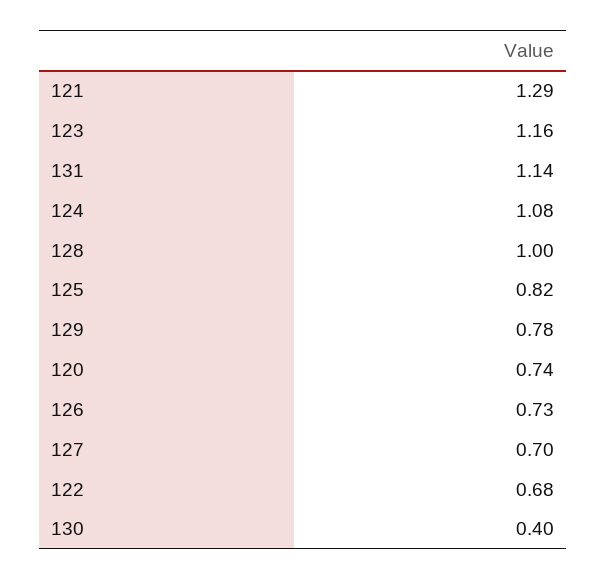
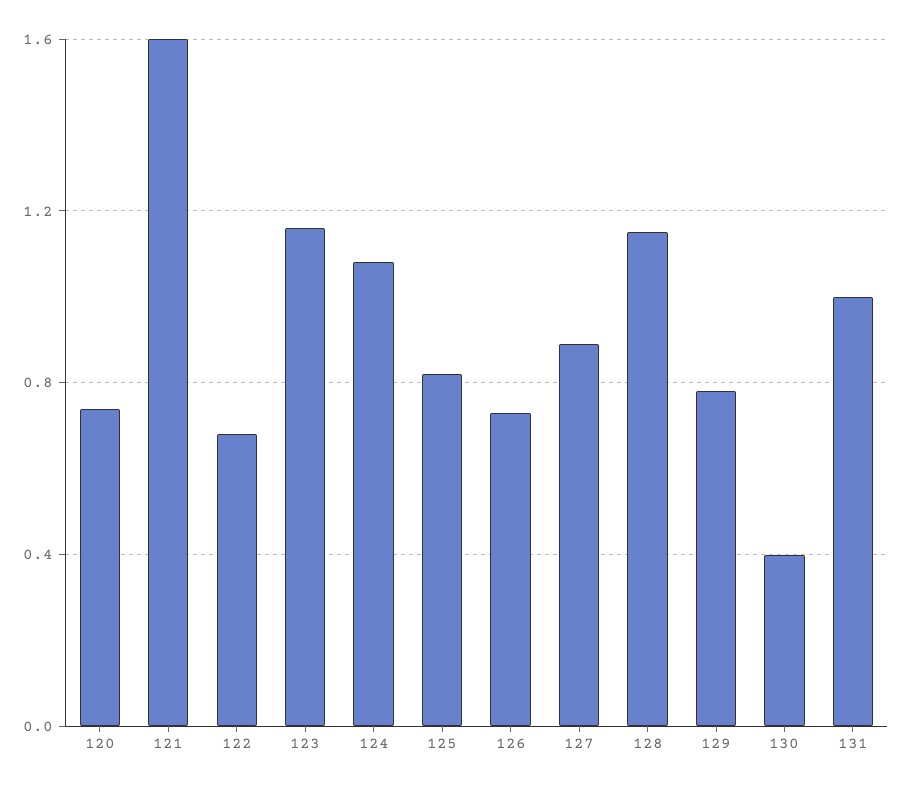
121: 1.29 -> 1.6
131: 1.14 -> 1
128: 1 -> 1.15
127: 0.7 -> 0.9

